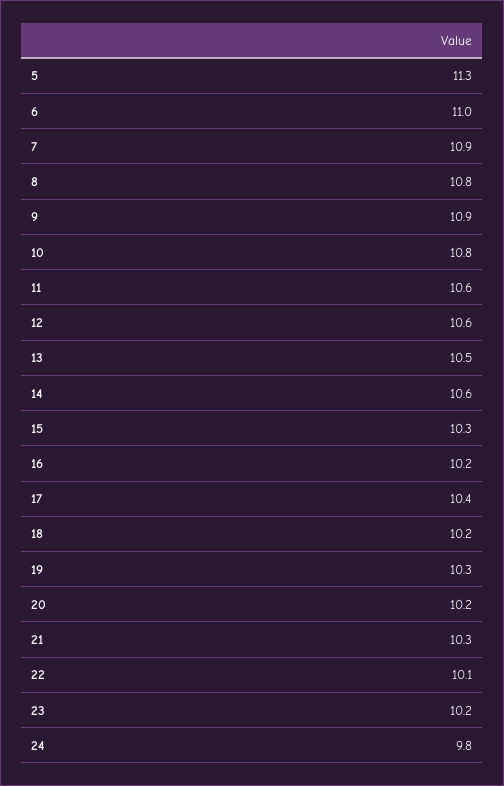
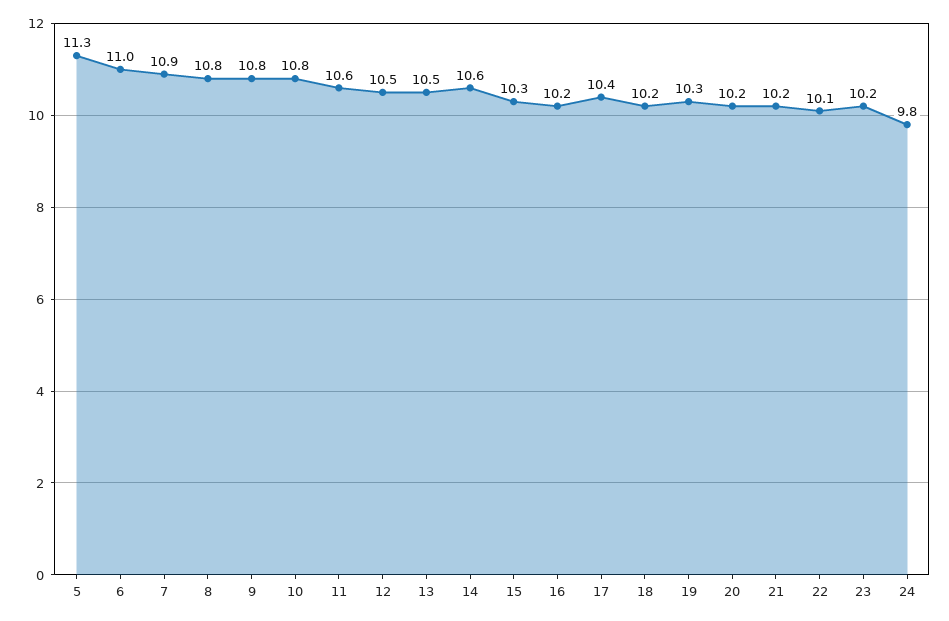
9: 10.9 -> 10.8
12: 10.6 -> 10.5
21: 10.3 -> 10.2

